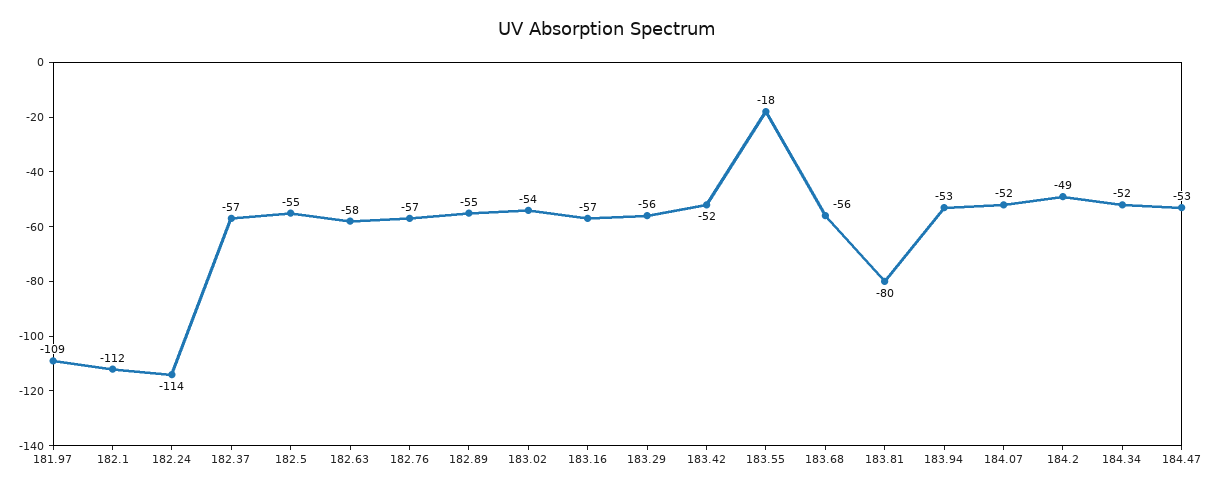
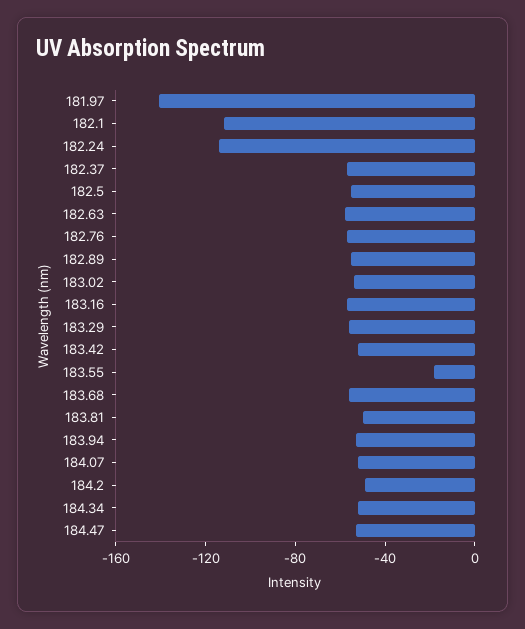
181.97: -109 -> -140
183.81: -80 -> -50

